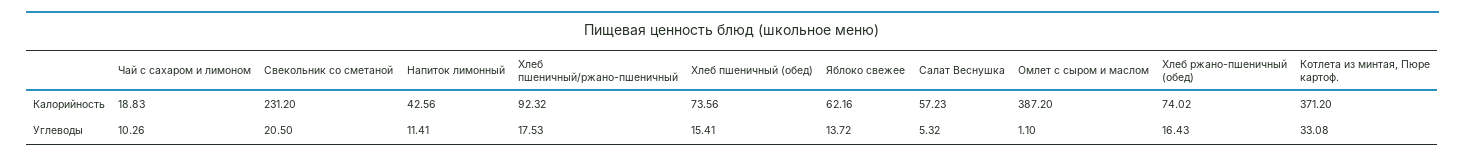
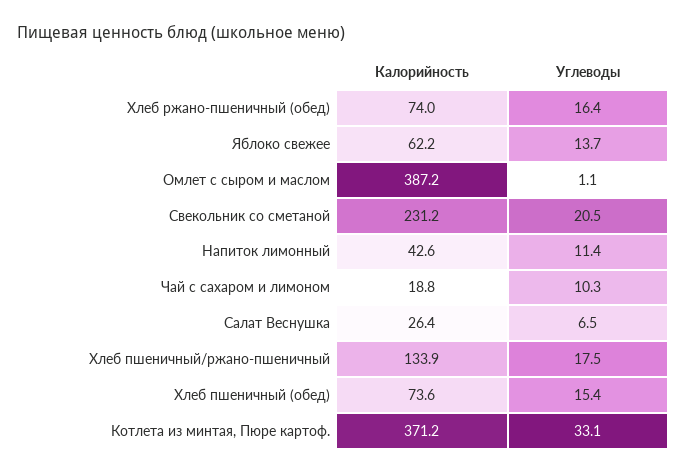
Хлеб пшеничный/ржано-пшеничный, Калорийность: 92.32 -> 133.9
Салат Веснушка, Калорийность: 57.23 -> 26.4
Салат Веснушка, Углеводы: 5.32 -> 6.5

